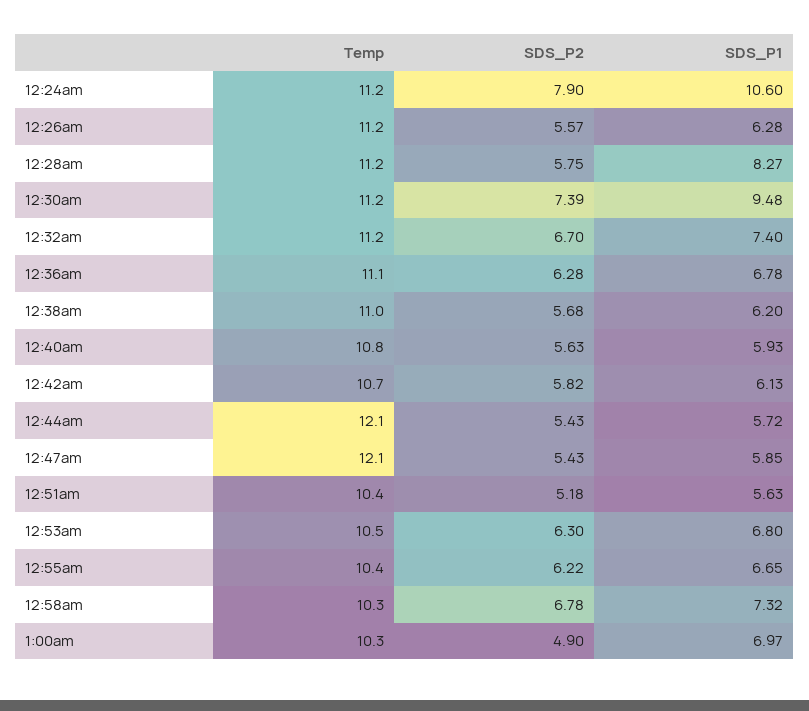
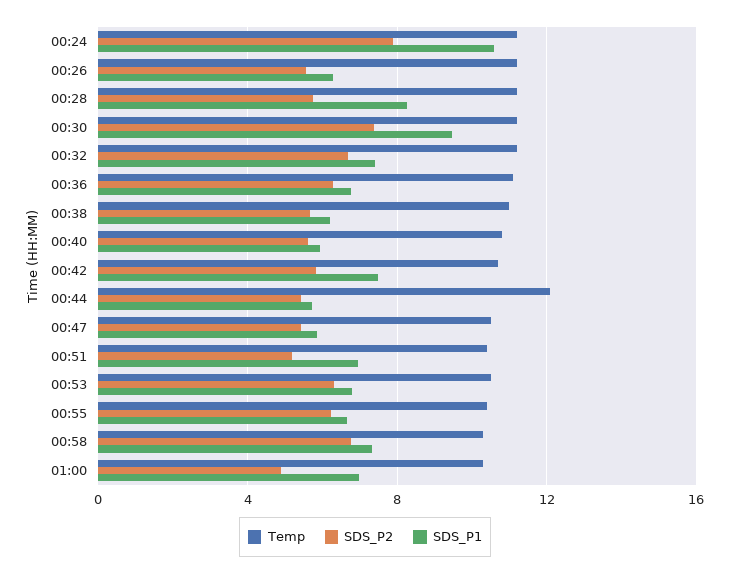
SDS_P1, 12:42am: 6.13 -> 7.5
Temp, 12:47am: 12.1 -> 10.5
SDS_P1, 12:51am: 5.63 -> 7

